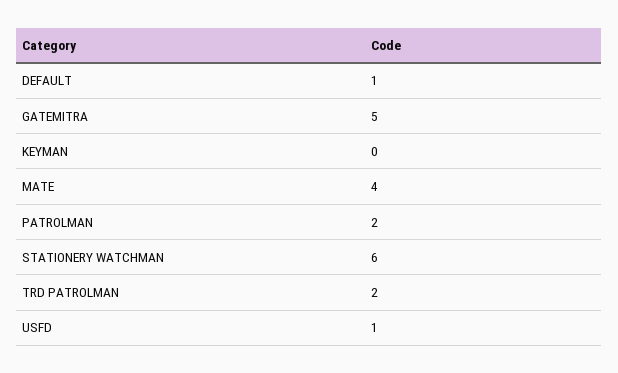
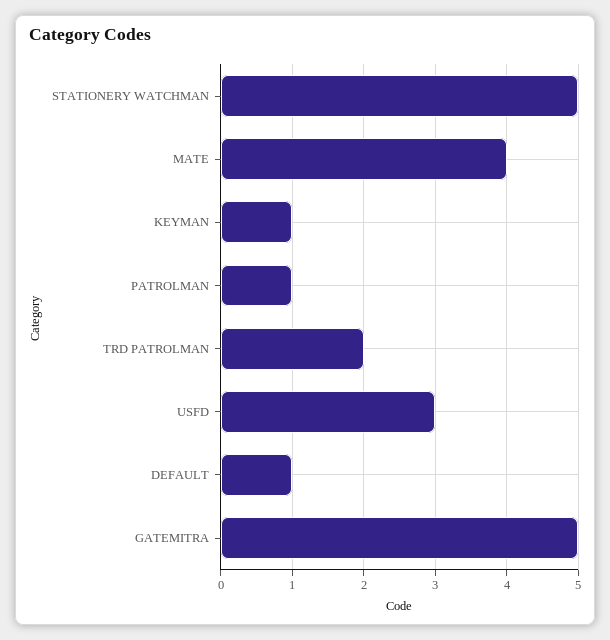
KEYMAN: 0 -> 1
PATROLMAN: 2 -> 1
STATIONERY WATCHMAN: 6 -> 5
USFD: 1 -> 3

